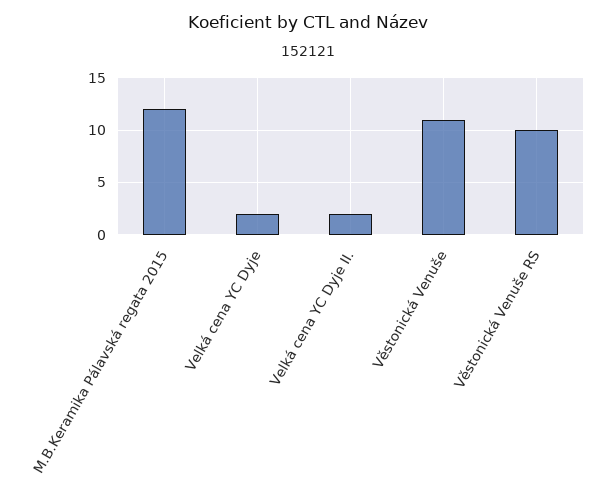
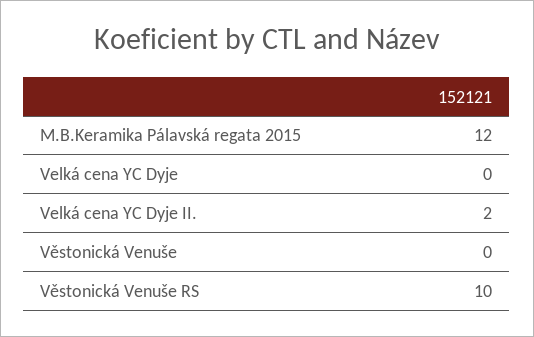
Velká cena YC Dyje: 2 -> 0
Věstonická Venuše: 11 -> 0

